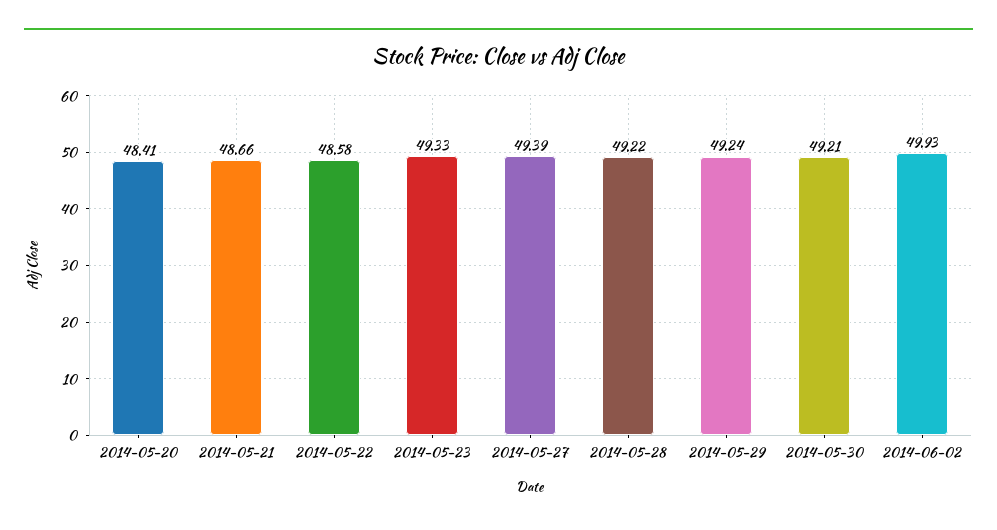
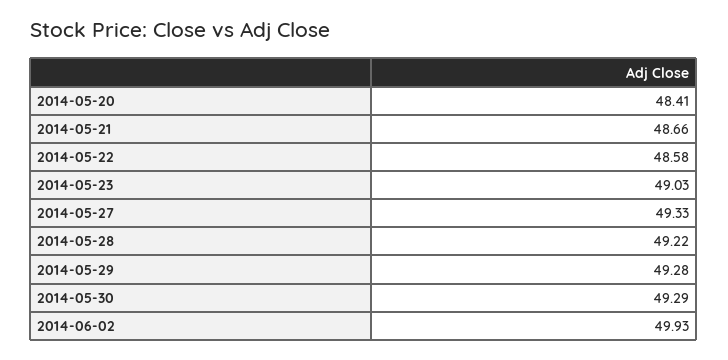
2014-05-23: 49.33 -> 49.03
2014-05-27: 49.39 -> 49.33
2014-05-29: 49.24 -> 49.28
2014-05-30: 49.21 -> 49.29

